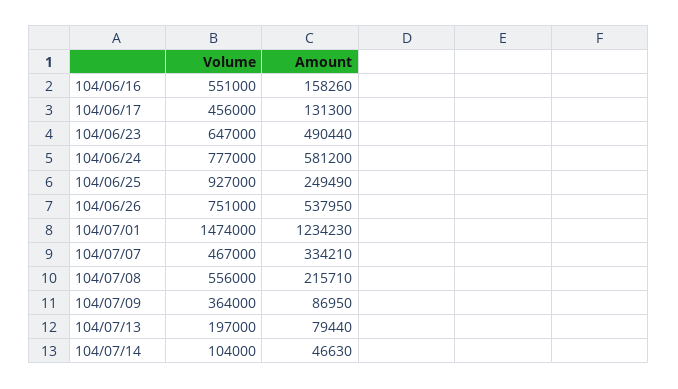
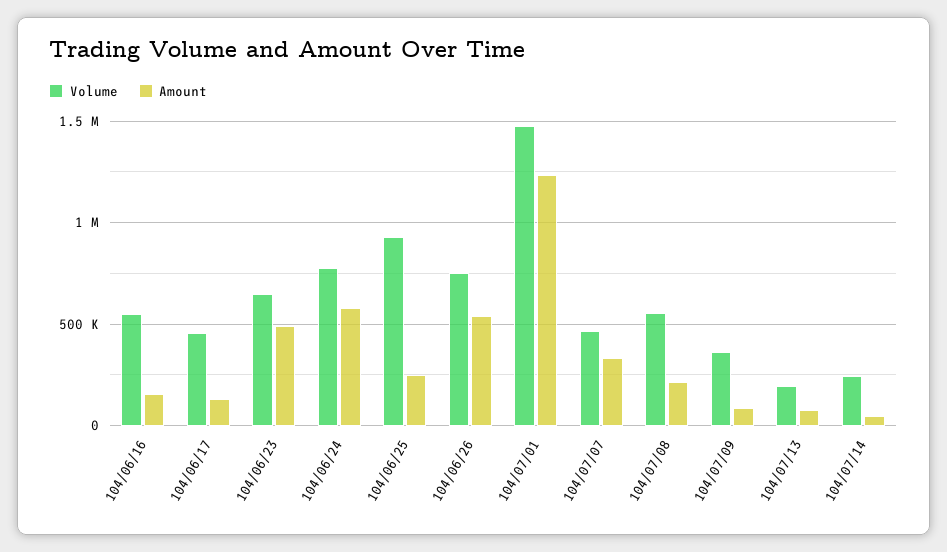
Volume, 104/07/14: 104000 -> 250000

